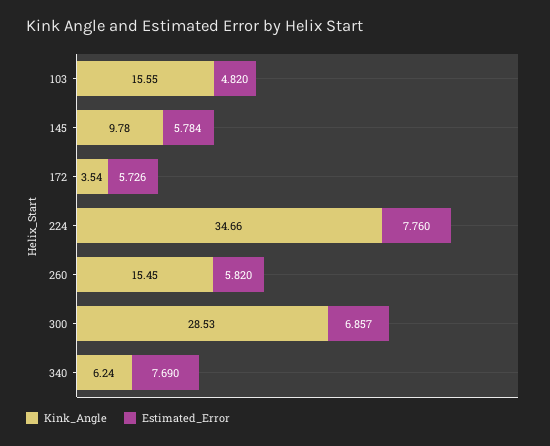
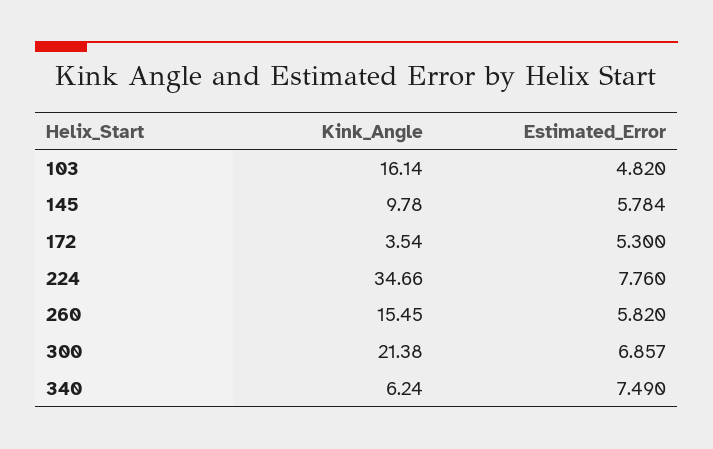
Kink_Angle, 103: 15.55 -> 16.14
Estimated_Error, 172: 5.726 -> 5.3
Kink_Angle, 300: 28.53 -> 21.38
Estimated_Error, 340: 7.69 -> 7.49

